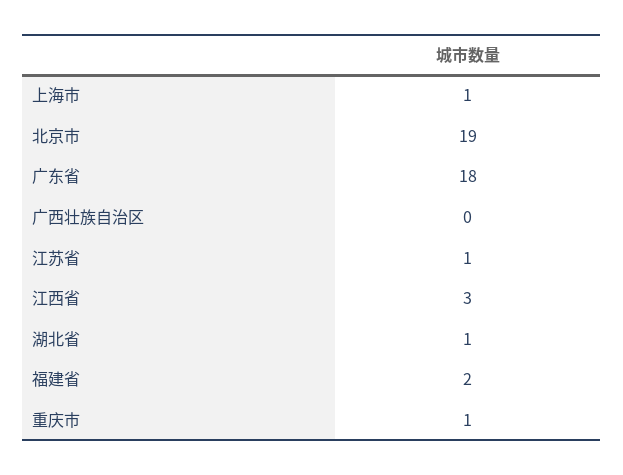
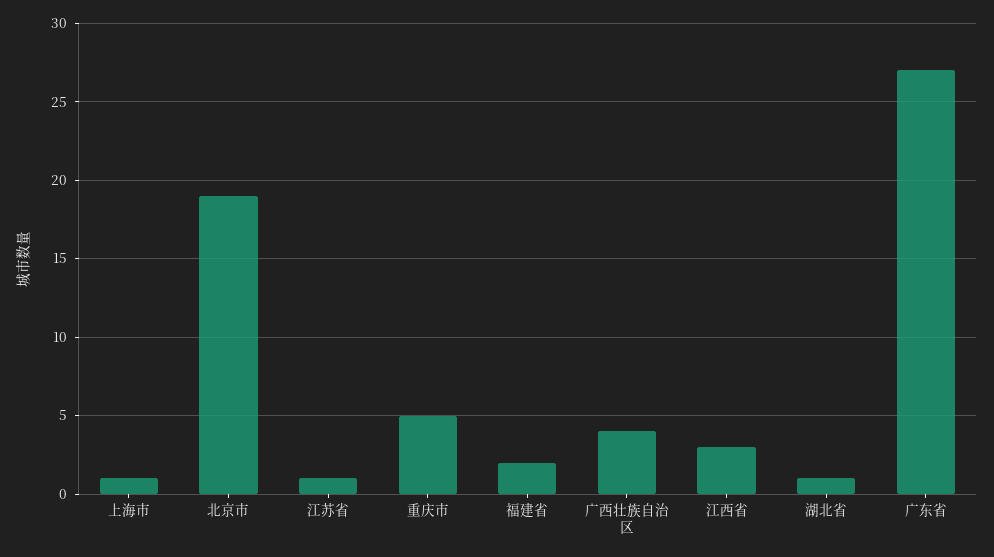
广东省: 18 -> 27
广西壮族自治区: 0 -> 4
重庆市: 1 -> 5

